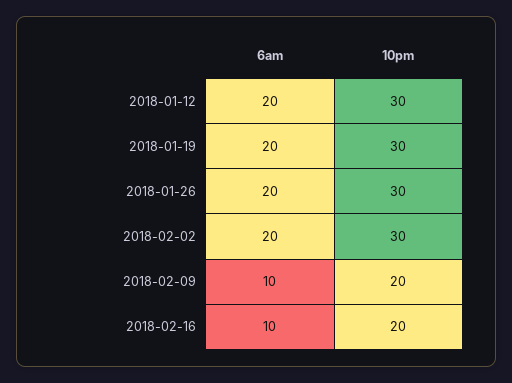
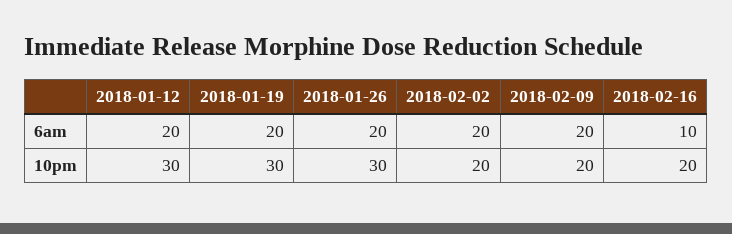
10pm, 2018-02-02: 30 -> 20
6am, 2018-02-09: 10 -> 20

